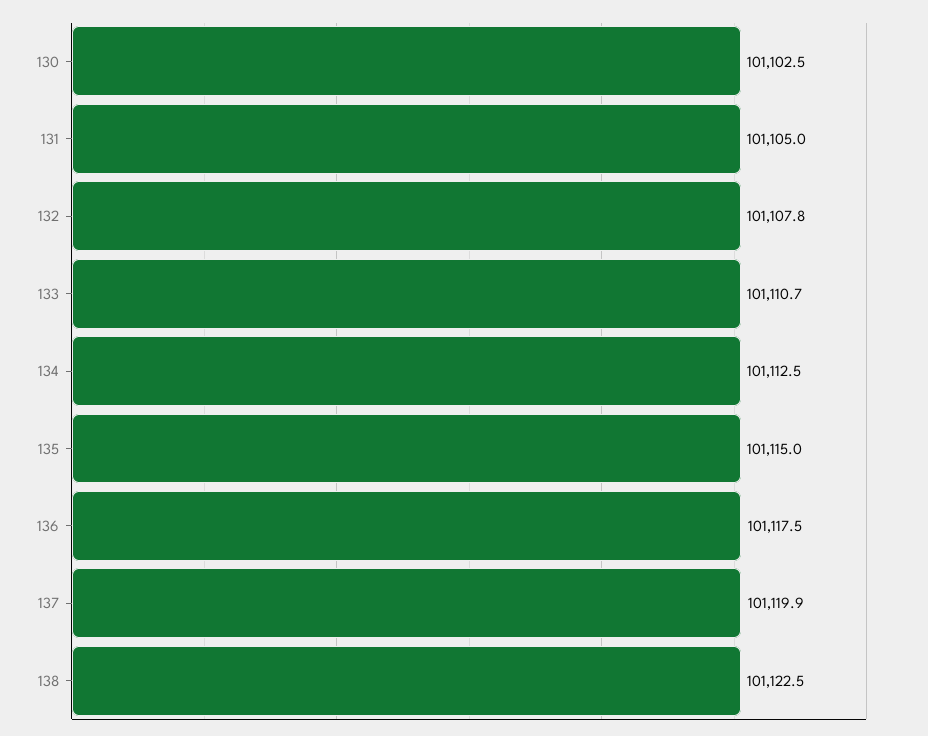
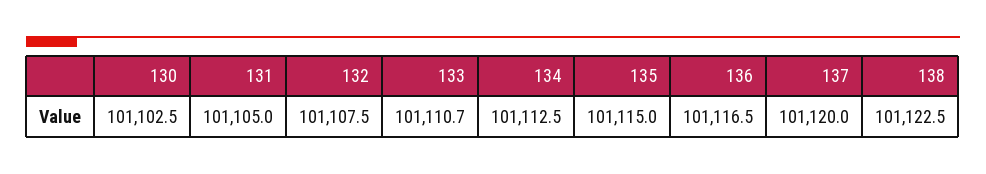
132: 101107.8 -> 101107.5
136: 101117.5 -> 101116.5
137: 101119.9 -> 101120

